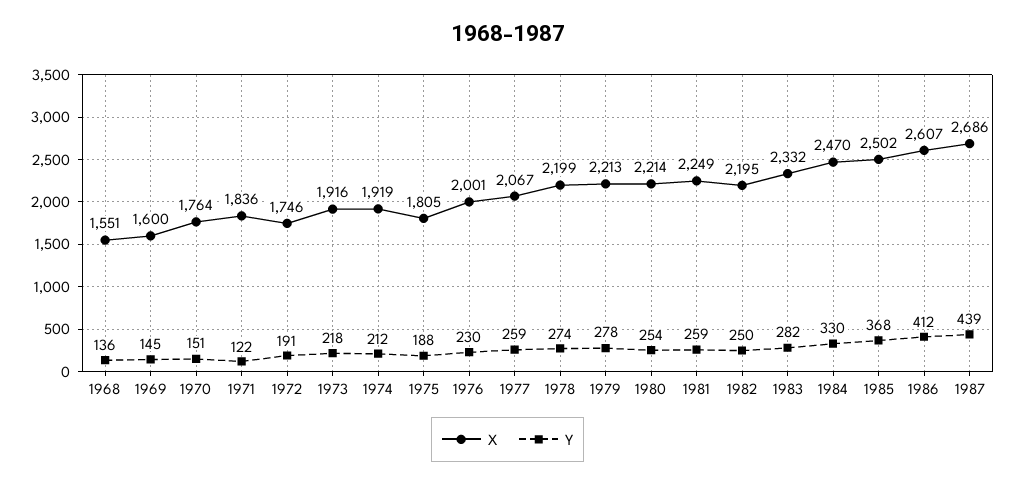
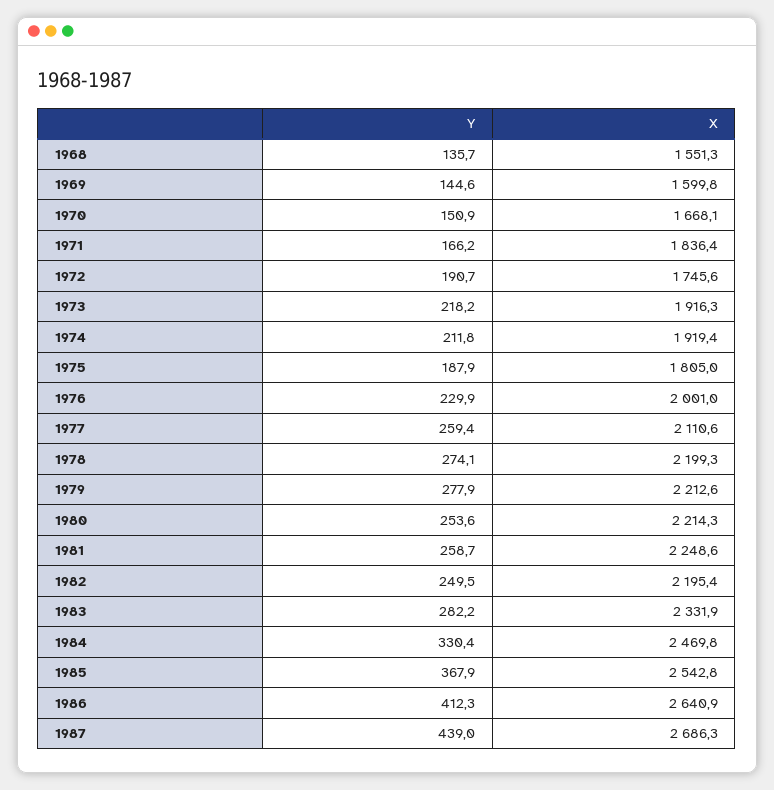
X, 1970: 1764 -> 1668.1
Y, 1971: 122 -> 166.2
X, 1977: 2067 -> 2110.6
X, 1985: 2502 -> 2542.8
X, 1986: 2607 -> 2640.9

